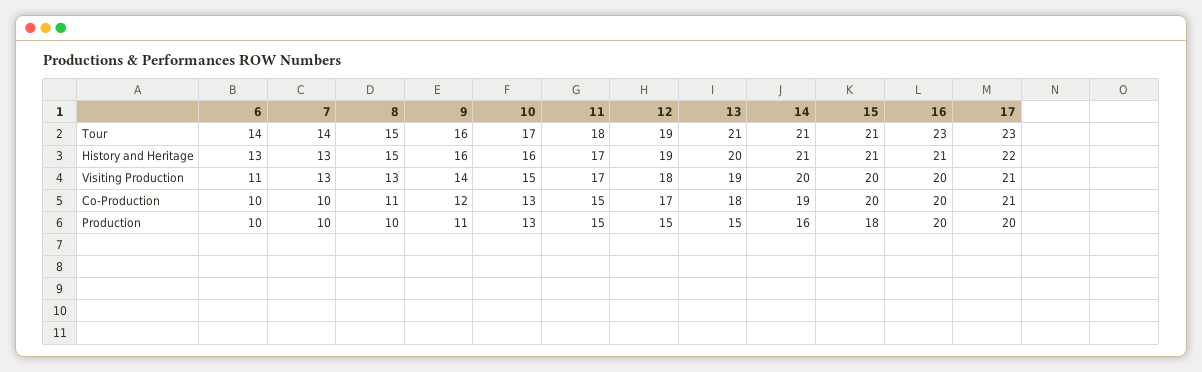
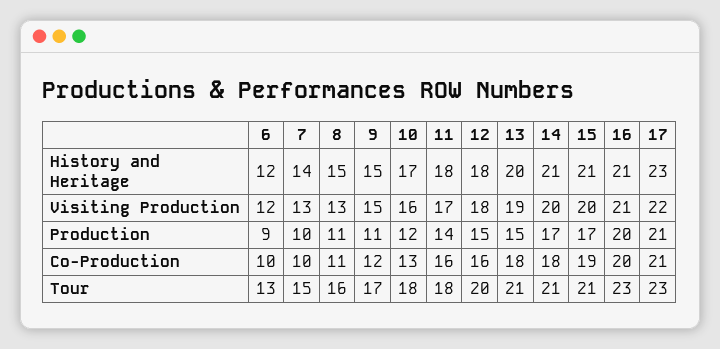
6, Tour: 14 -> 13
7, Tour: 14 -> 15
8, Tour: 15 -> 16
9, Tour: 16 -> 17
10, Tour: 17 -> 18
12, Tour: 19 -> 20
6, History and Heritage: 13 -> 12
7, History and Heritage: 13 -> 14
9, History and Heritage: 16 -> 15
10, History and Heritage: 16 -> 17
11, History and Heritage: 17 -> 18
12, History and Heritage: 19 -> 18
17, History and Heritage: 22 -> 23
6, Visiting Production: 11 -> 12
9, Visiting Production: 14 -> 15
10, Visiting Production: 15 -> 16
16, Visiting Production: 20 -> 21
17, Visiting Production: 21 -> 22
11, Co-Production: 15 -> 16
12, Co-Production: 17 -> 16
14, Co-Production: 19 -> 18
15, Co-Production: 20 -> 19
6, Production: 10 -> 9
8, Production: 10 -> 11
10, Production: 13 -> 12
11, Production: 15 -> 14
14, Production: 16 -> 17
15, Production: 18 -> 17
17, Production: 20 -> 21

